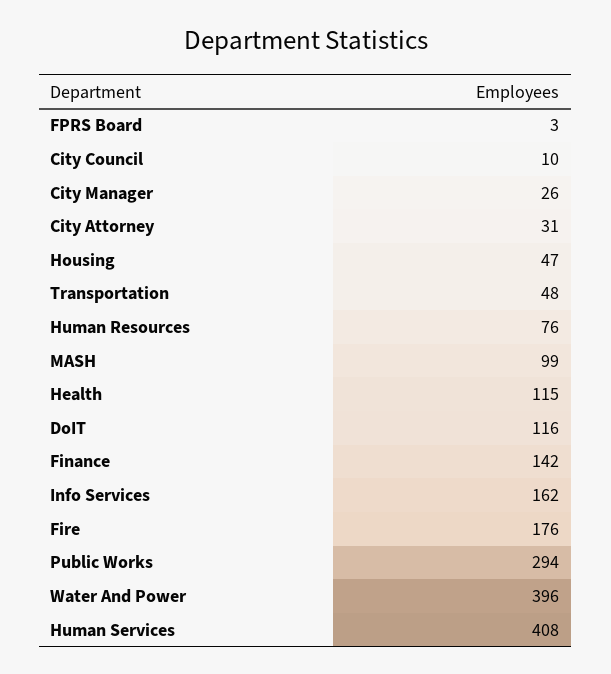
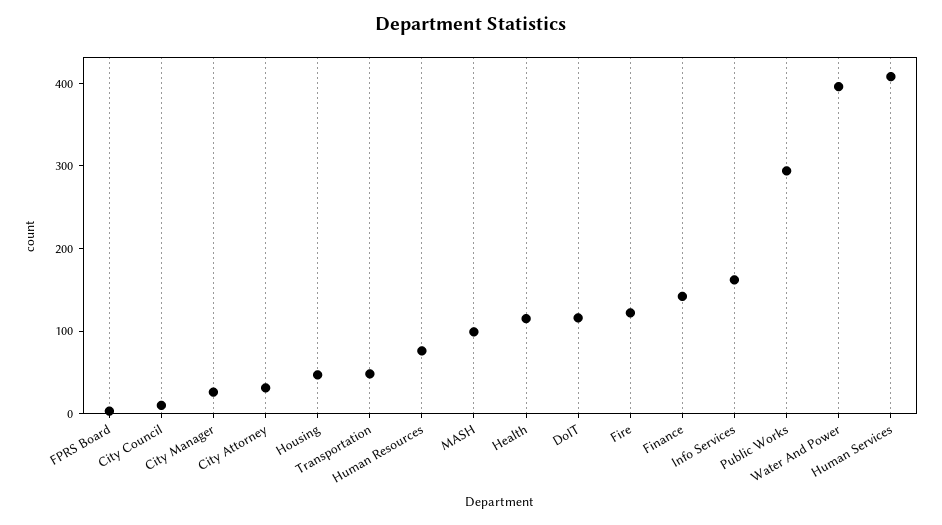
Fire: 176 -> 120

